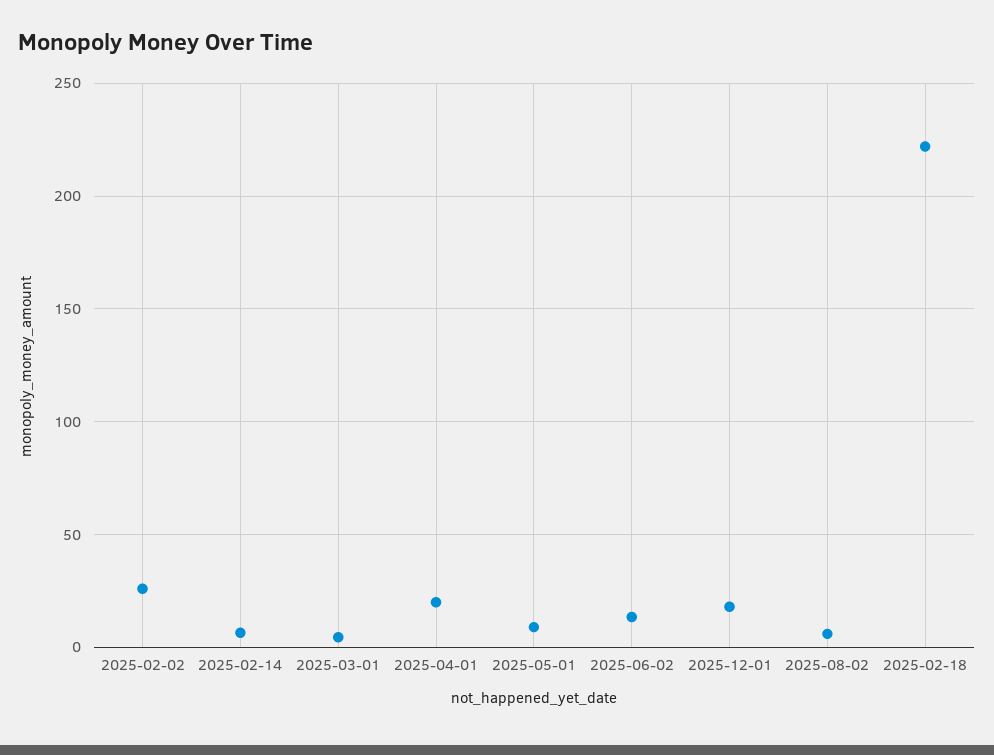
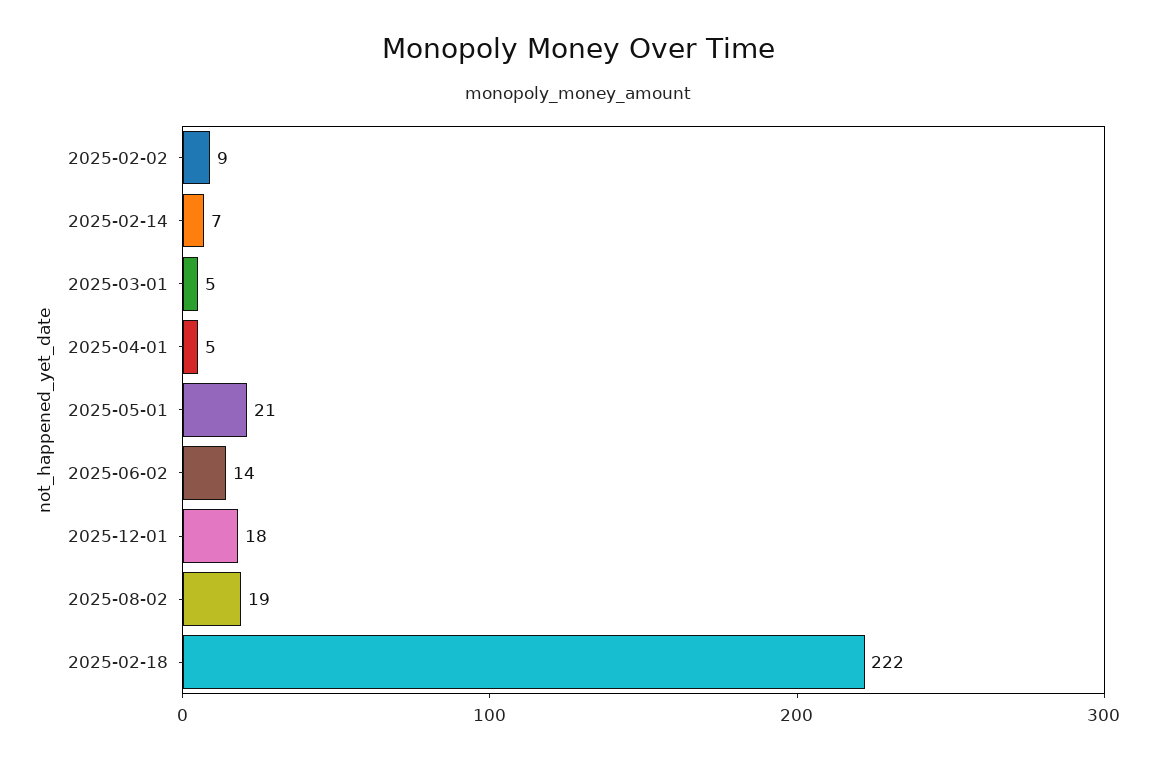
2025-02-02: 25 -> 9
2025-04-01: 20 -> 5
2025-05-01: 10 -> 21
2025-08-02: 5 -> 19

